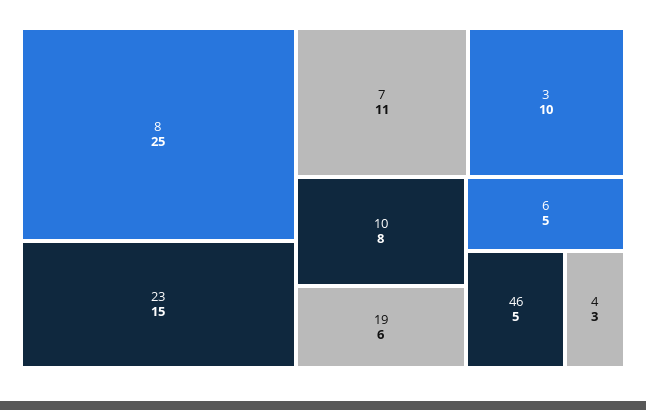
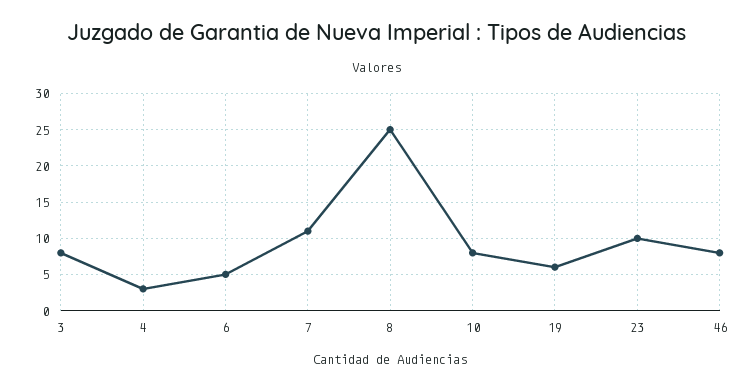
23: 15 -> 10
3: 10 -> 8
46: 5 -> 8

